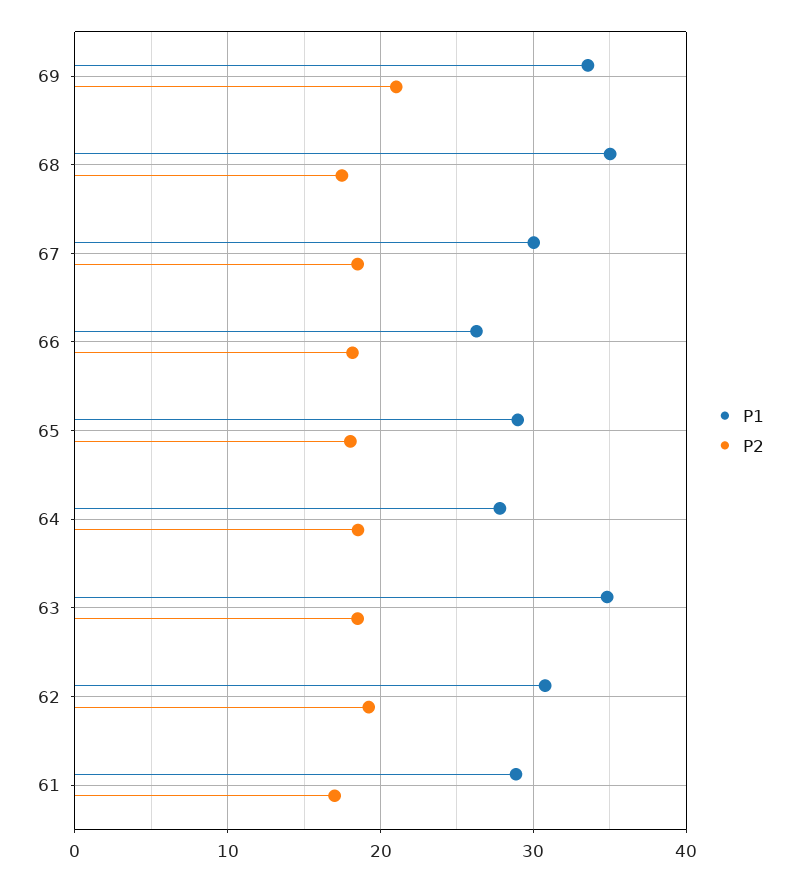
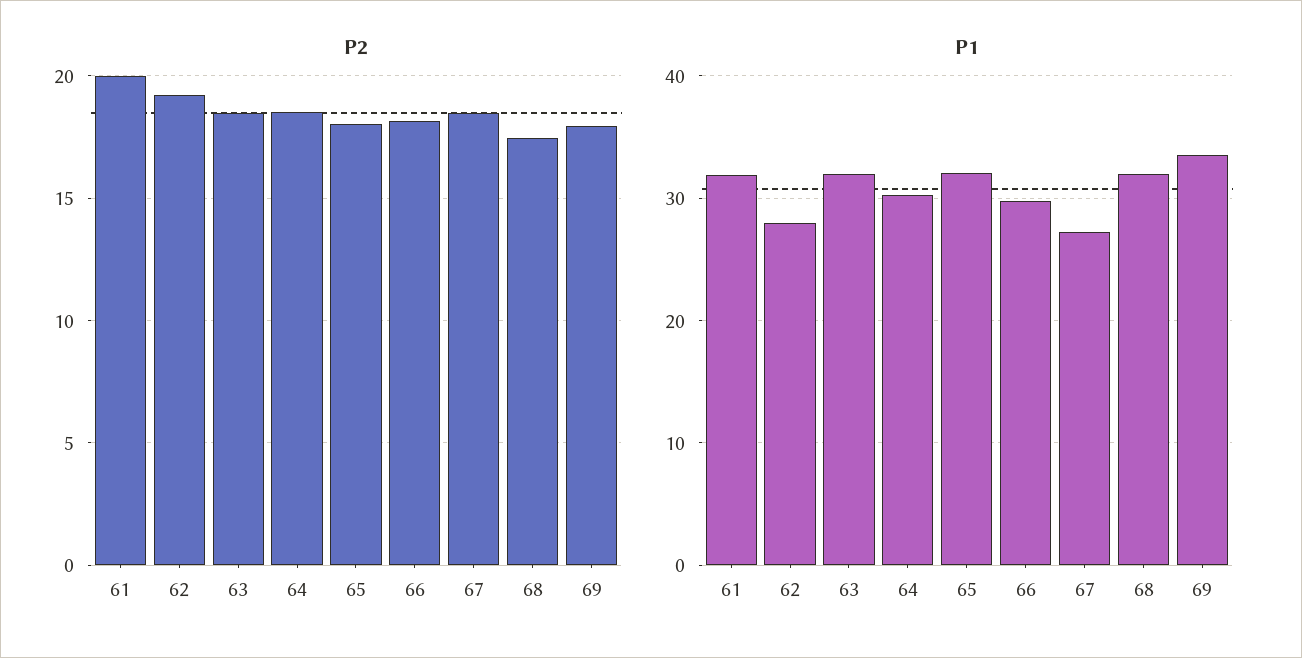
P2, 69: 21 -> 18
P1, 68: 35 -> 32
P1, 67: 30 -> 27
P1, 66: 26 -> 30
P1, 65: 29 -> 32
P1, 64: 28 -> 30
P1, 63: 35 -> 32
P1, 62: 31 -> 28
P1, 61: 29 -> 32
P2, 61: 17 -> 20

